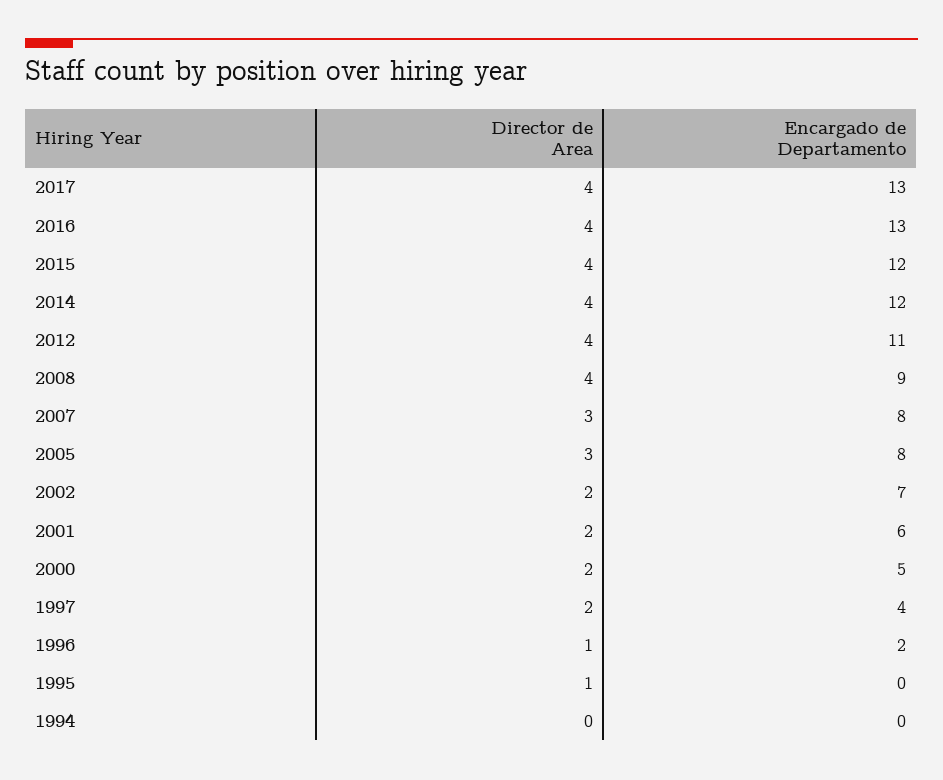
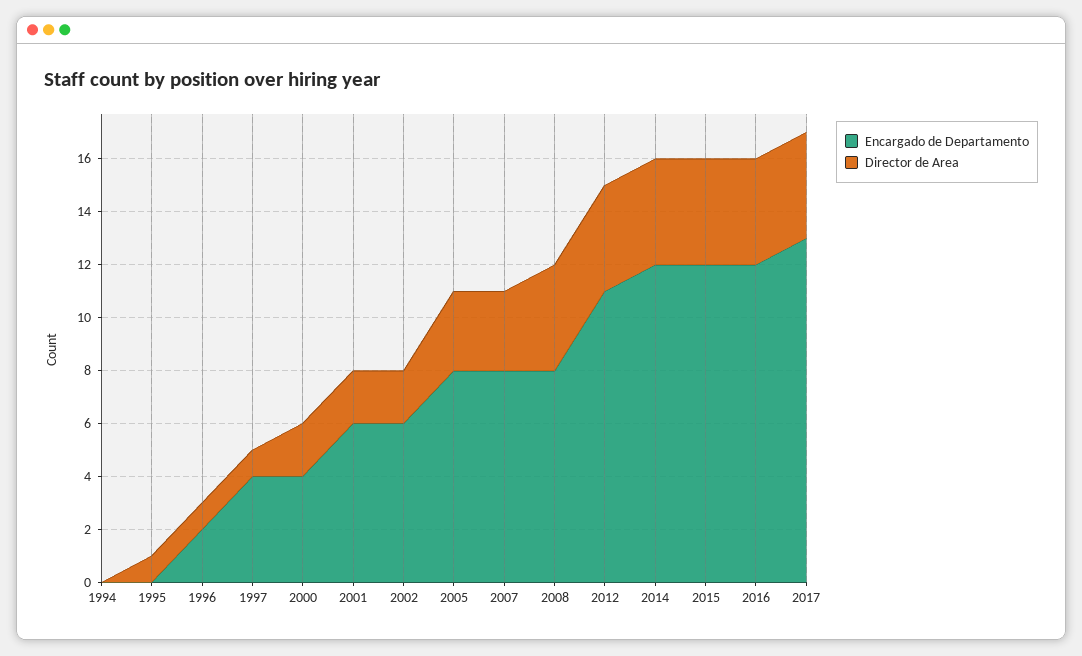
Encargado de Departamento, 2016: 13 -> 12
Encargado de Departamento, 2008: 9 -> 8
Encargado de Departamento, 2002: 7 -> 6
Encargado de Departamento, 2000: 5 -> 4
Director de Area, 1997: 2 -> 1

